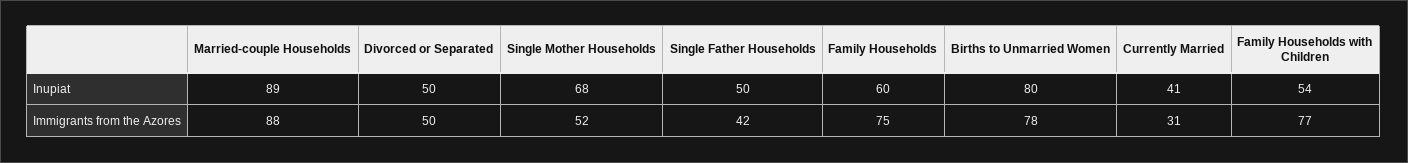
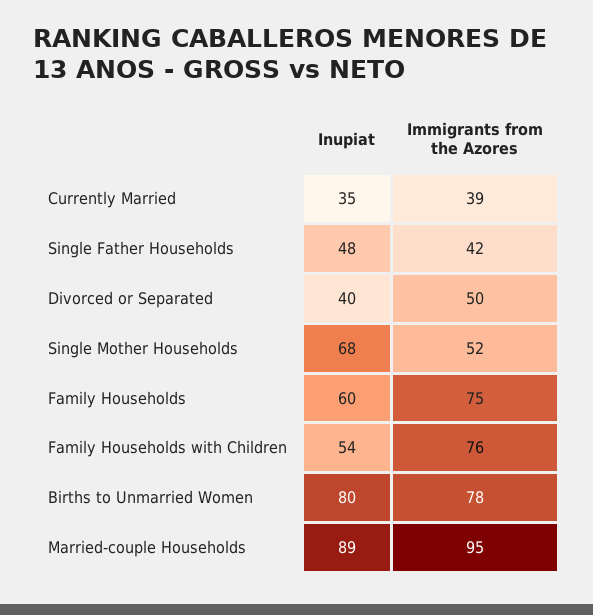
Divorced or Separated, Inupiat: 50 -> 40
Single Father Households, Inupiat: 50 -> 48
Currently Married, Inupiat: 41 -> 35
Married-couple Households, Immigrants from the Azores: 88 -> 95
Currently Married, Immigrants from the Azores: 31 -> 39
Family Households with Children, Immigrants from the Azores: 77 -> 76

